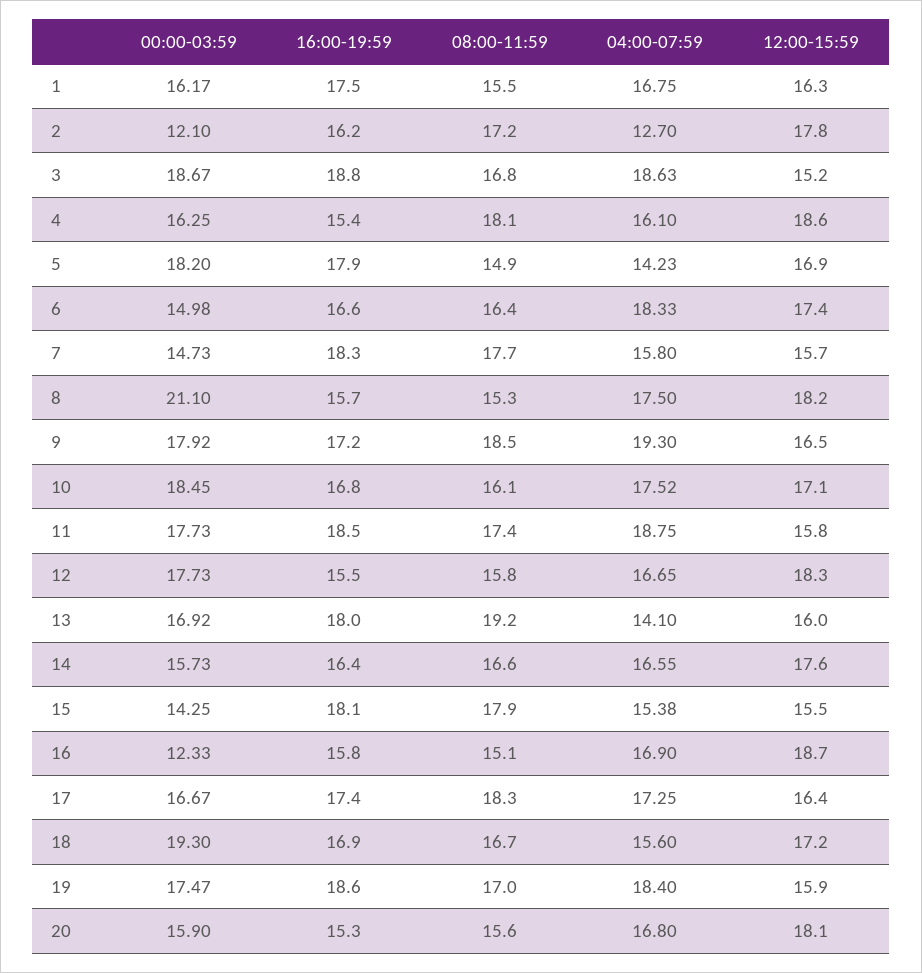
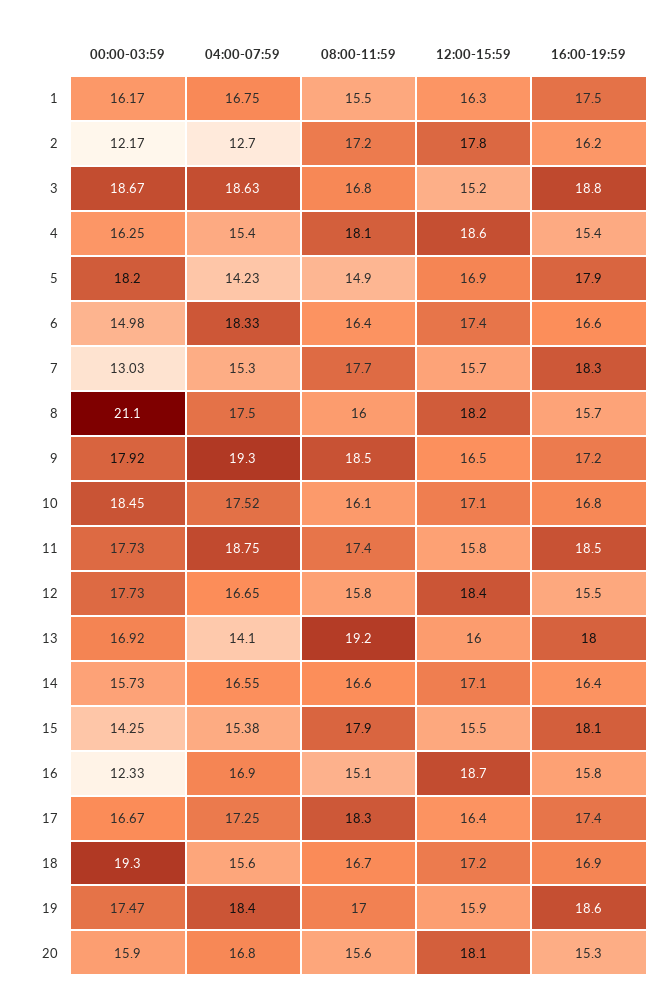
00:00-03:59, 2: 12.1 -> 12.17
04:00-07:59, 4: 16.1 -> 15.4
00:00-03:59, 7: 14.73 -> 13.03
04:00-07:59, 7: 15.8 -> 15.3
08:00-11:59, 8: 15.3 -> 16
12:00-15:59, 12: 18.3 -> 18.4
12:00-15:59, 14: 17.6 -> 17.1

